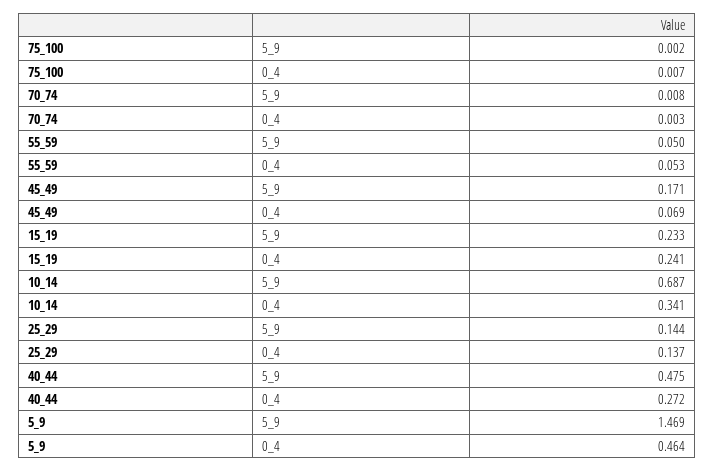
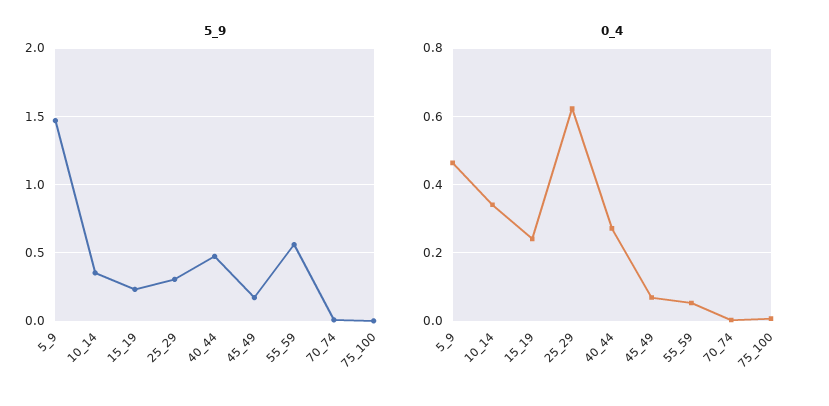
5_9, 55_59: 0.05 -> 0.55
5_9, 10_14: 0.687 -> 0.35
5_9, 25_29: 0.144 -> 0.3
0_4, 25_29: 0.137 -> 0.62

